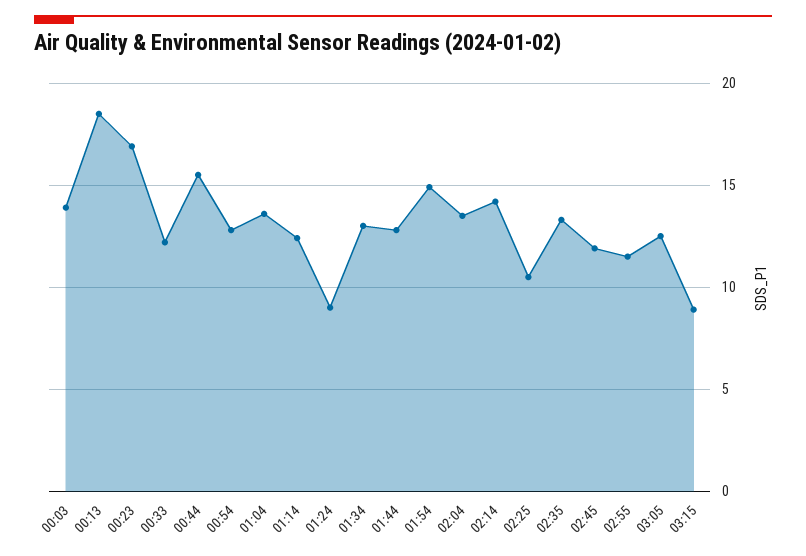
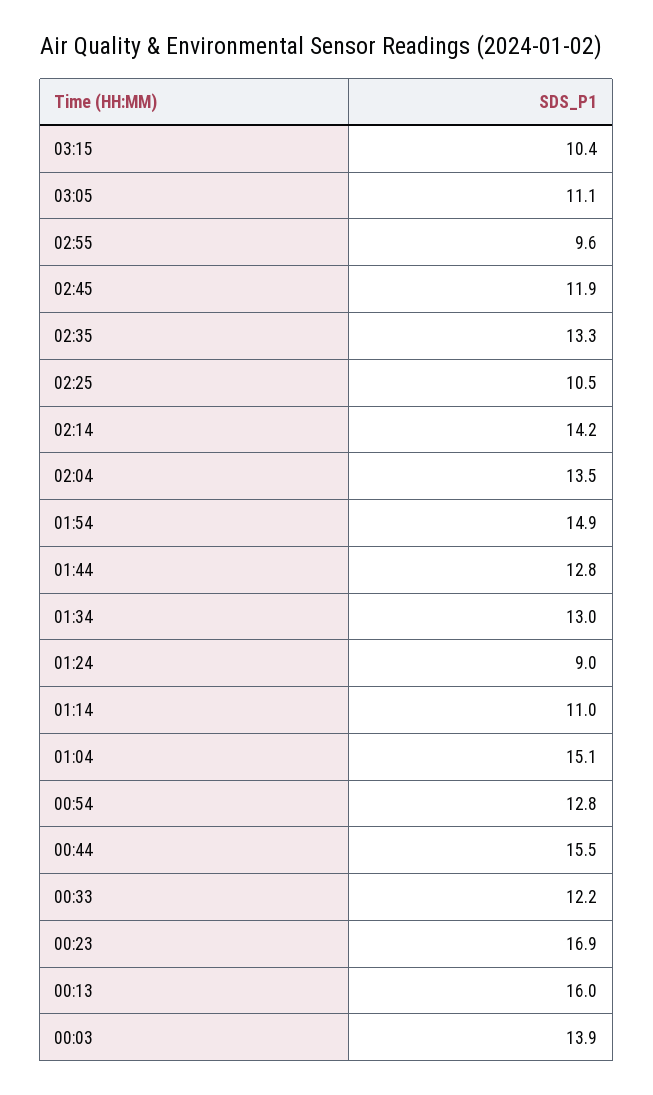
00:13: 18.5 -> 16
01:04: 13.5 -> 15.1
01:14: 12.5 -> 11
02:55: 11.5 -> 9.6
03:05: 12.5 -> 11.1
03:15: 9 -> 10.4

